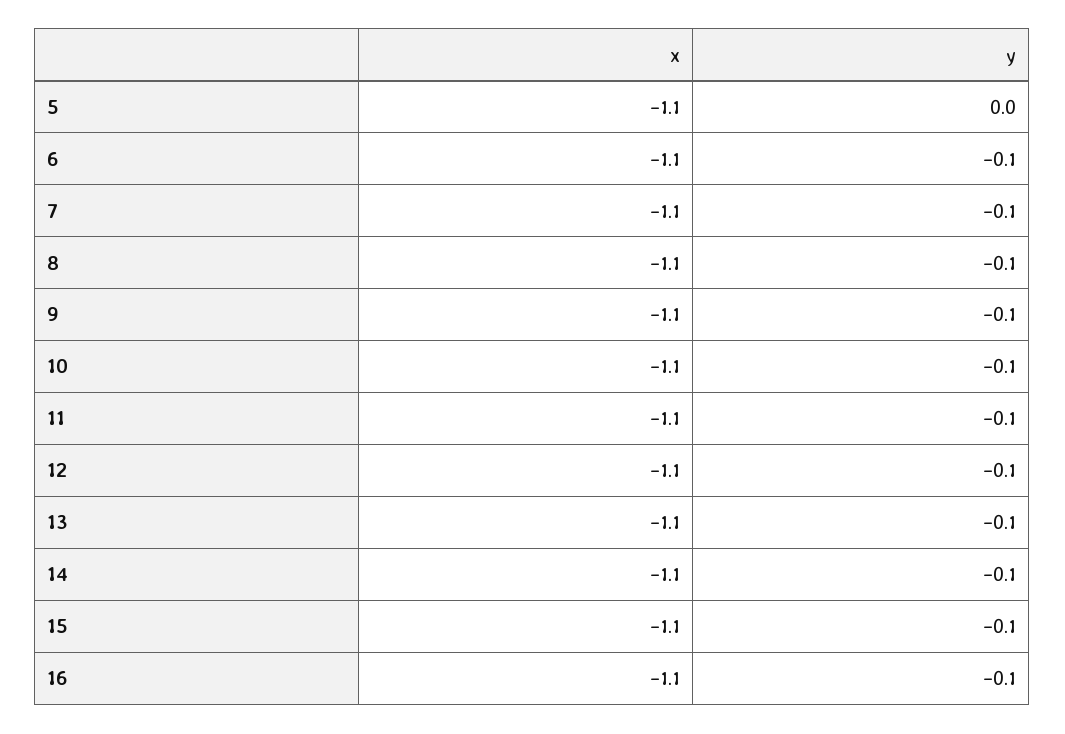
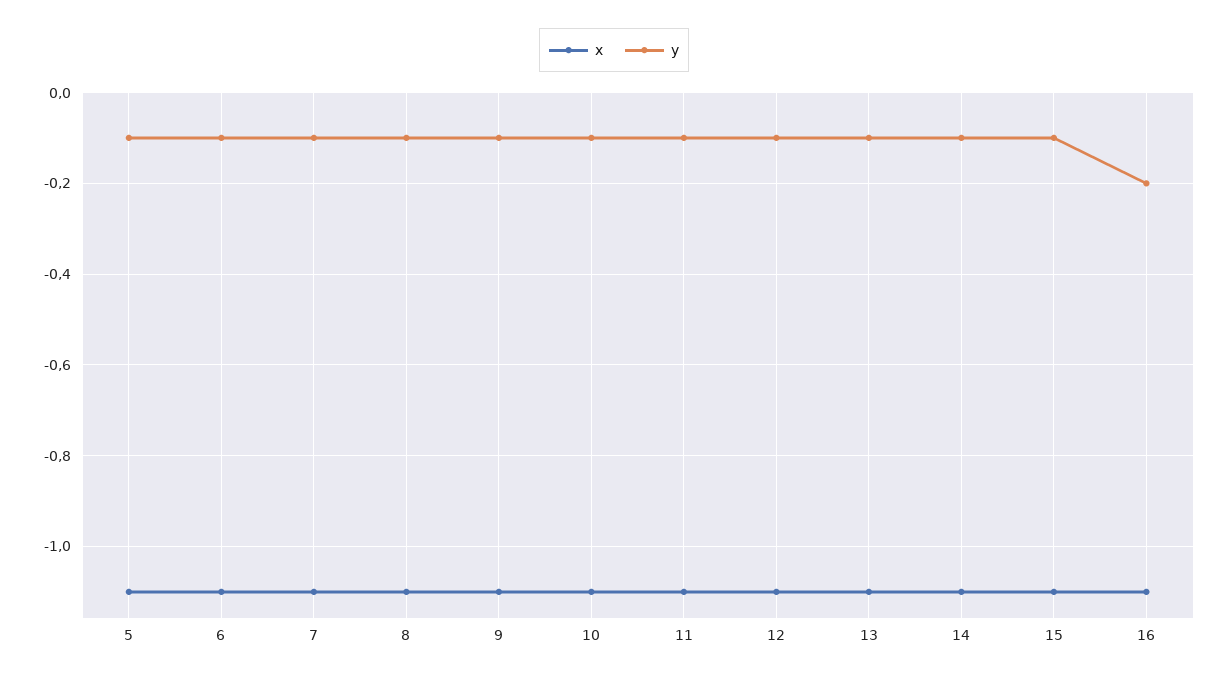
y, 5: 0 -> -0.1
y, 16: -0.1 -> -0.2

